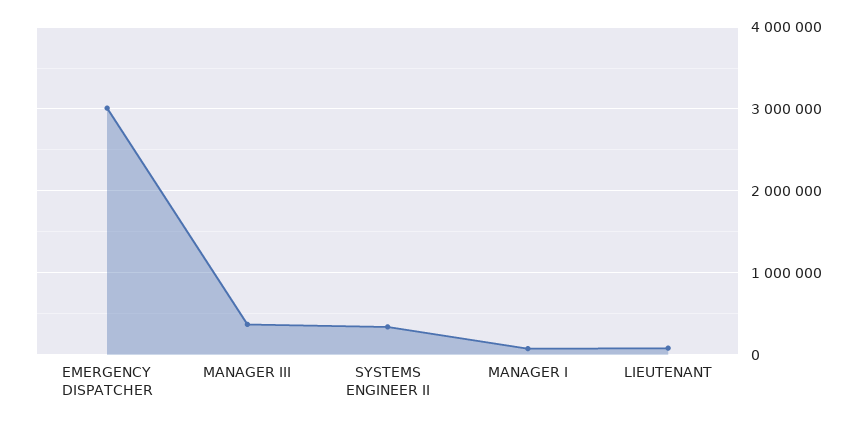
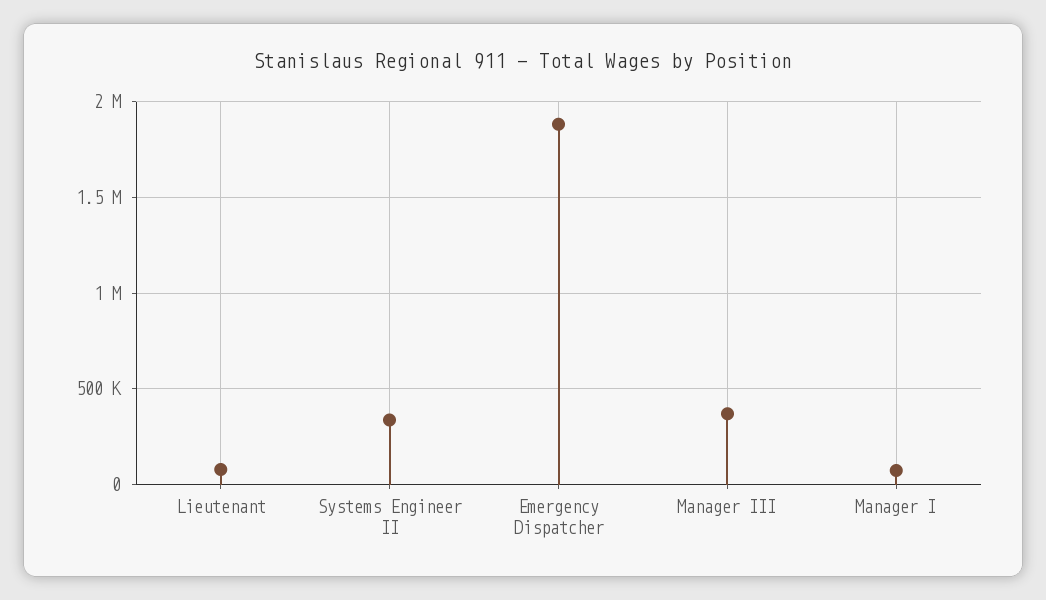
EMERGENCY DISPATCHER: 3000000 -> 1900000

